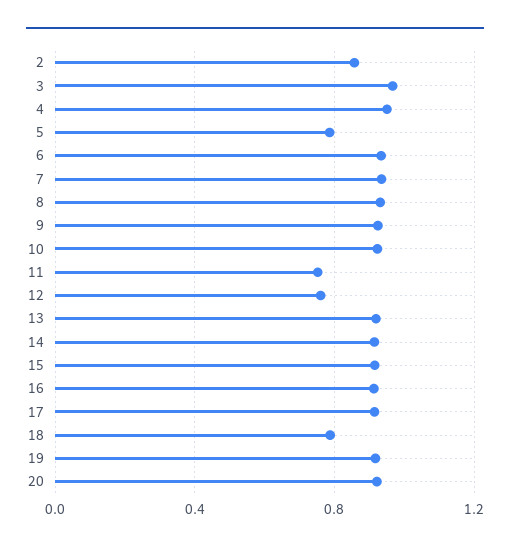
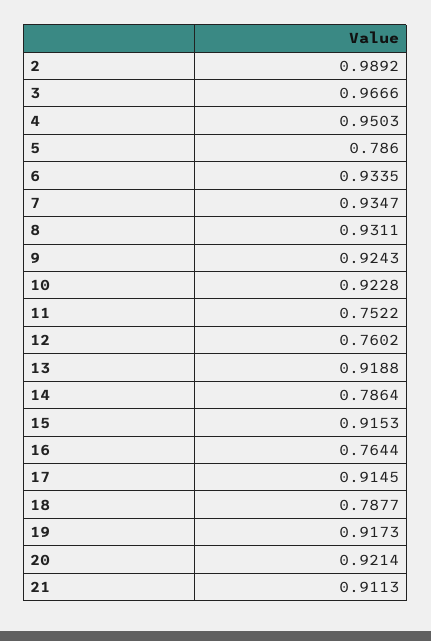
2: 0.85 -> 0.9892
14: 0.9 -> 0.7864
16: 0.9 -> 0.7644
21: none -> 0.9113

